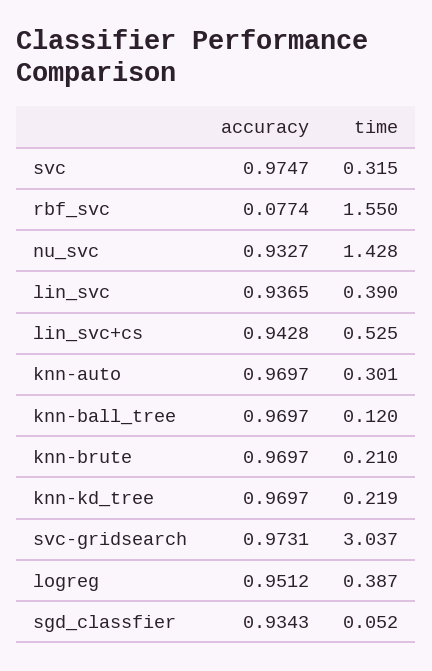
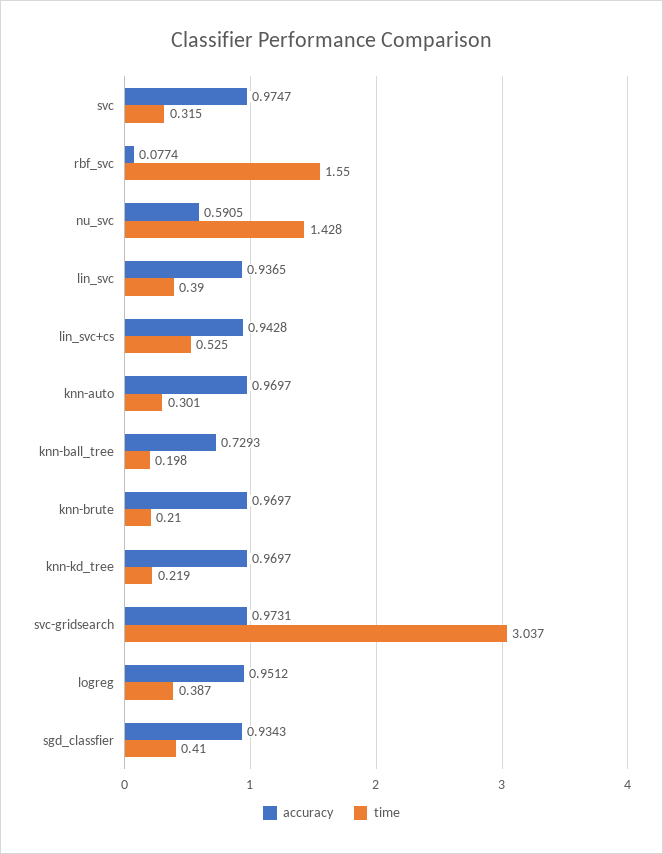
accuracy, nu_svc: 0.9327 -> 0.5905
accuracy, knn-ball_tree: 0.9697 -> 0.7293
time, knn-ball_tree: 0.12 -> 0.198
time, sgd_classfier: 0.052 -> 0.41

